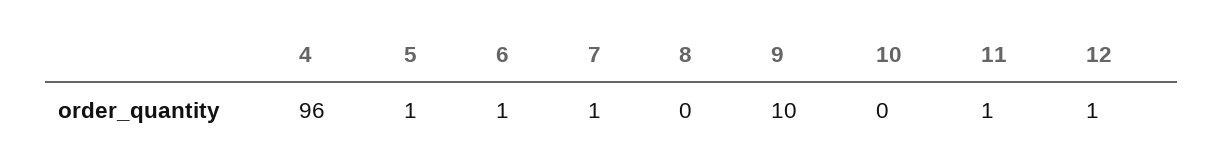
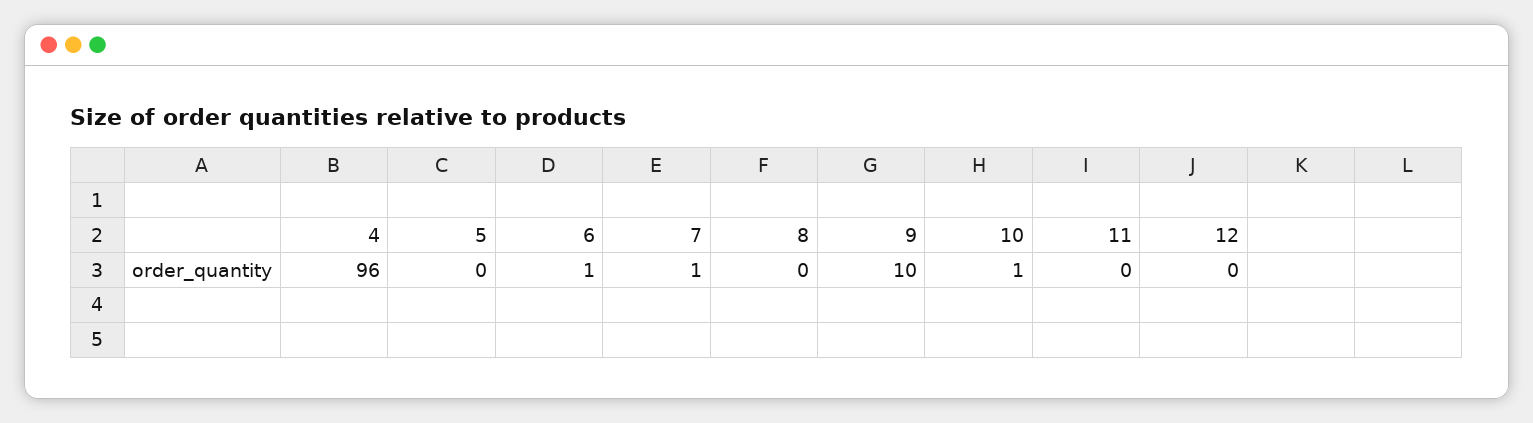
5: 1 -> 0
10: 0 -> 1
11: 1 -> 0
12: 1 -> 0

